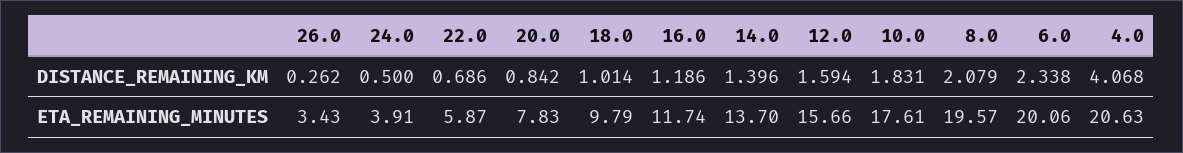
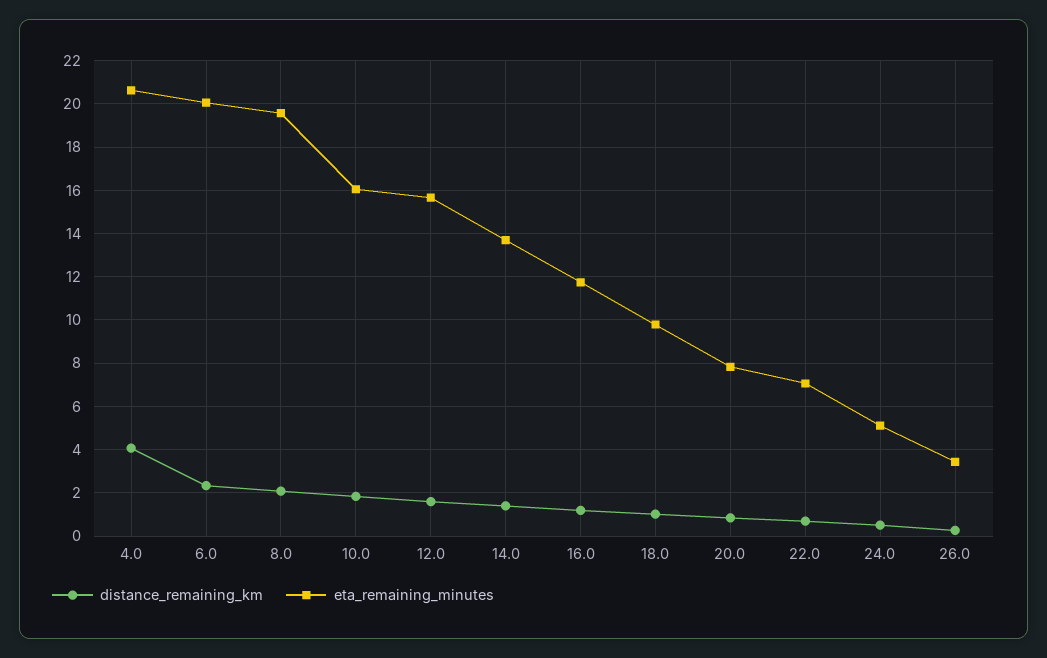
ETA_REMAINING_MINUTES, 24.0: 3.91 -> 5
ETA_REMAINING_MINUTES, 22.0: 5.87 -> 7
ETA_REMAINING_MINUTES, 10.0: 17.61 -> 16

